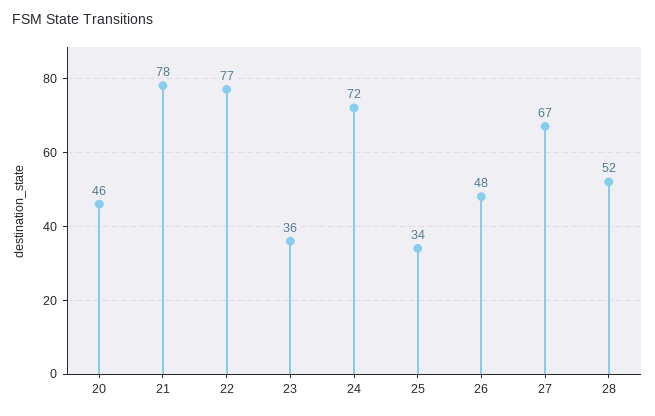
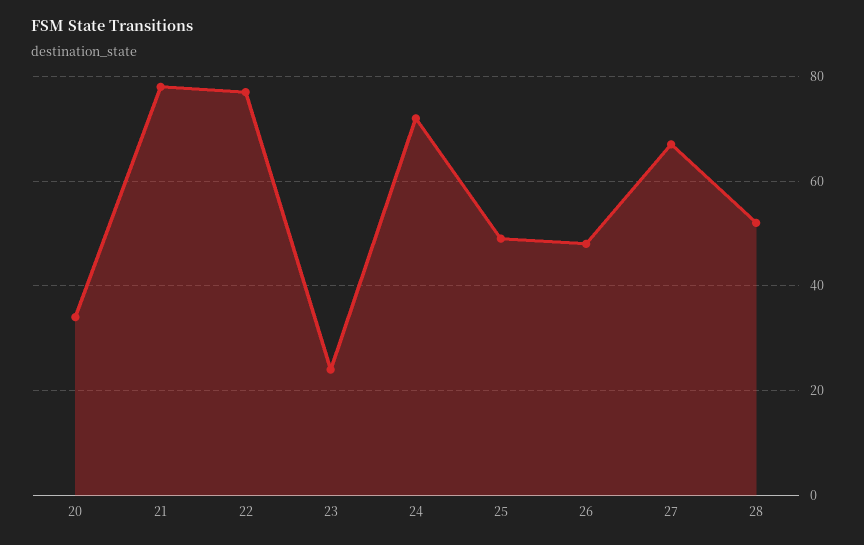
20: 46 -> 35
23: 36 -> 25
25: 34 -> 50

